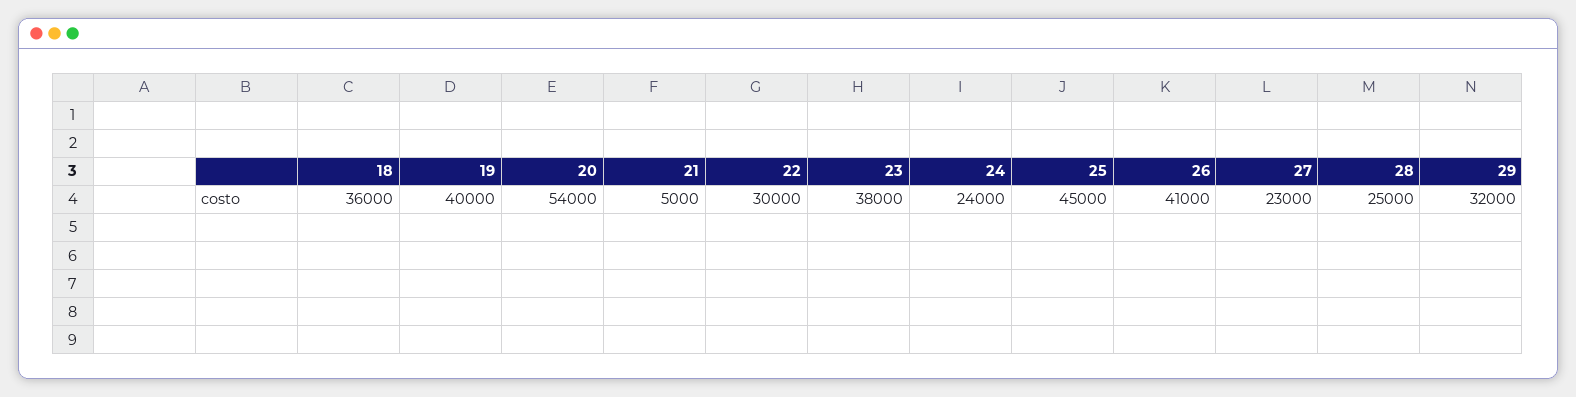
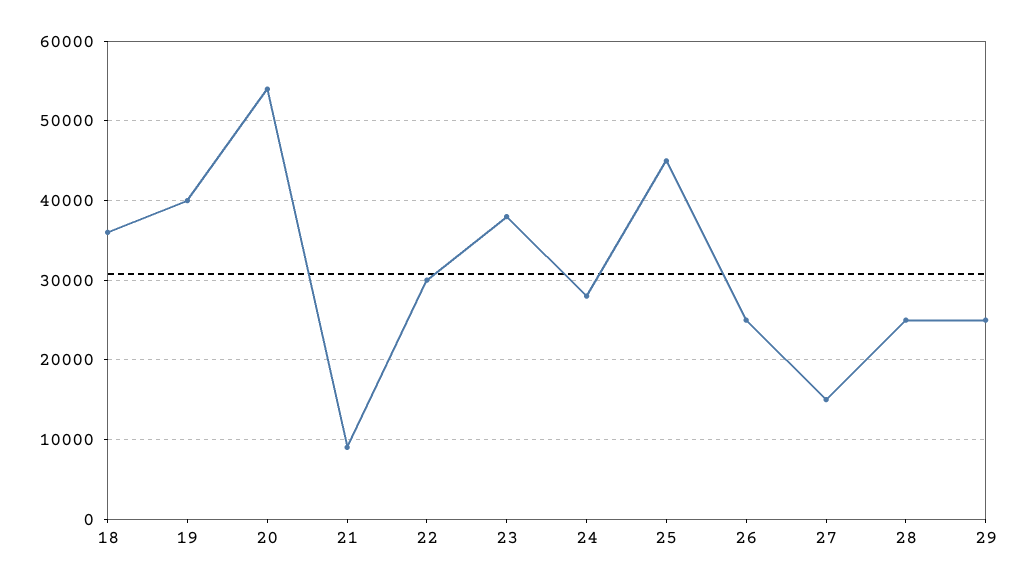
21: 5000 -> 9000
24: 24000 -> 28000
26: 41000 -> 25000
27: 23000 -> 15000
29: 32000 -> 25000

